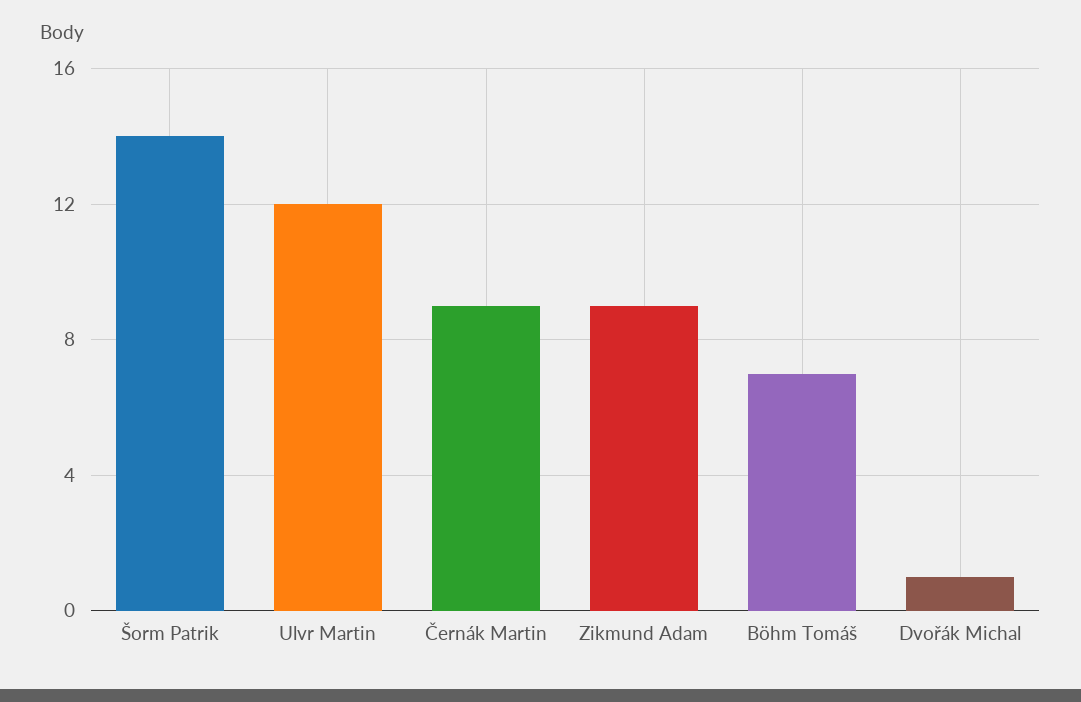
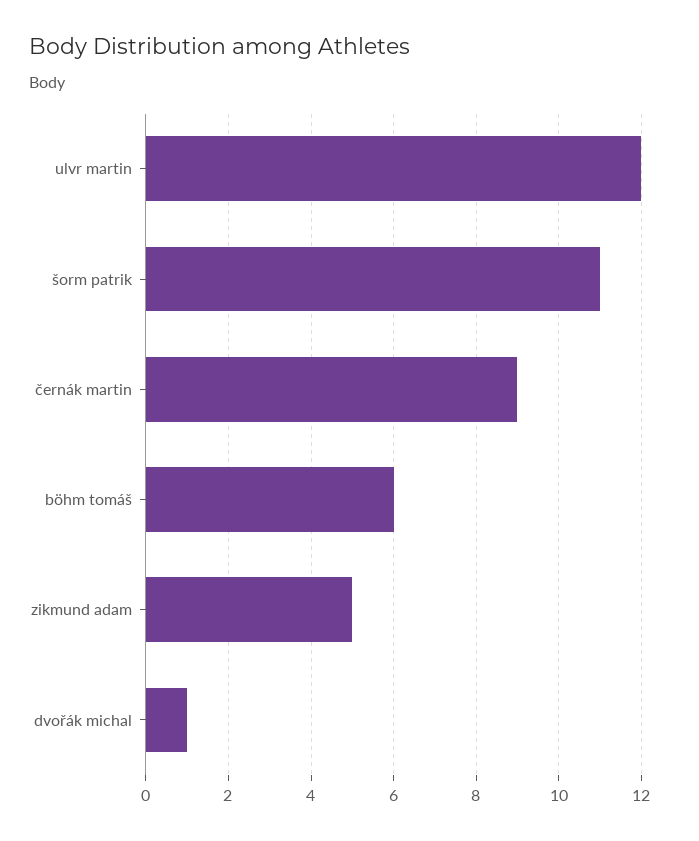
Šorm Patrik: 14 -> 11
Zikmund Adam: 9 -> 5
Böhm Tomáš: 7 -> 6

